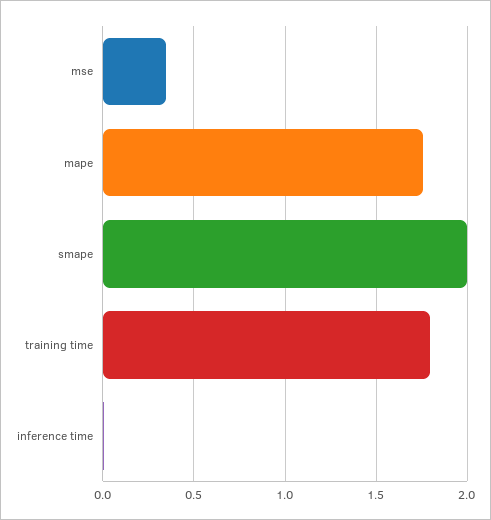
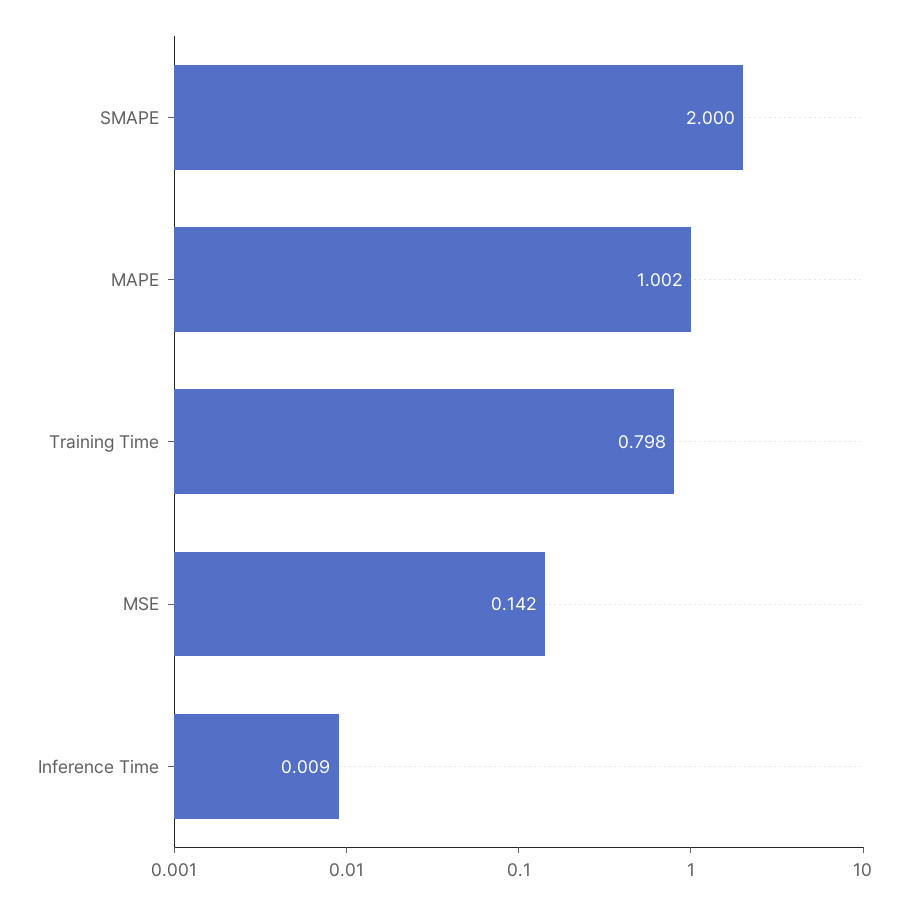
mse: 0.35 -> 0.142
mape: 1.75 -> 1.002
training time: 1.8 -> 0.798

